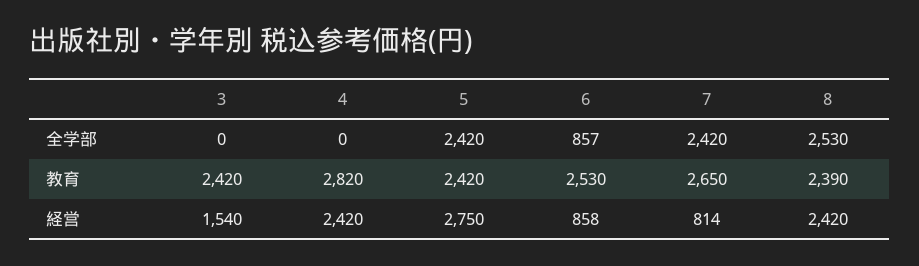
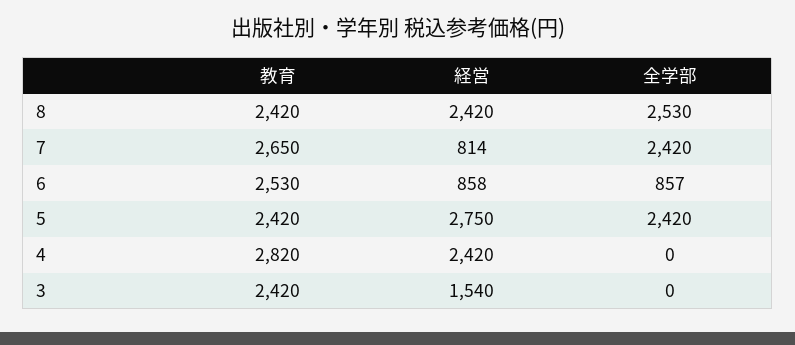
8, 教育: 2390 -> 2420

